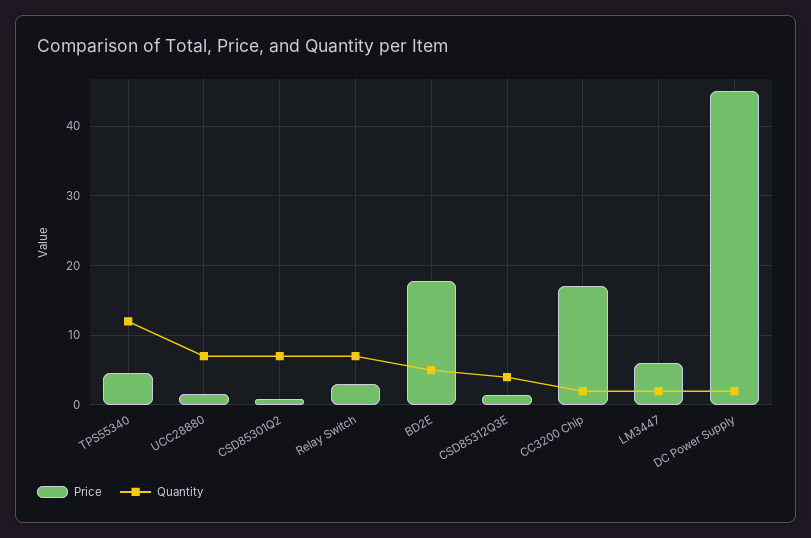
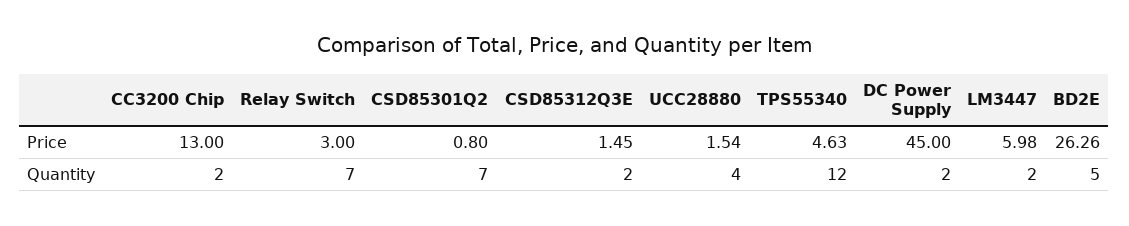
Quantity, UCC28880: 7 -> 4
Price, BD2E: 18 -> 26.26
Quantity, CSD85312Q3E: 4 -> 2
Price, CC3200 Chip: 17 -> 13

